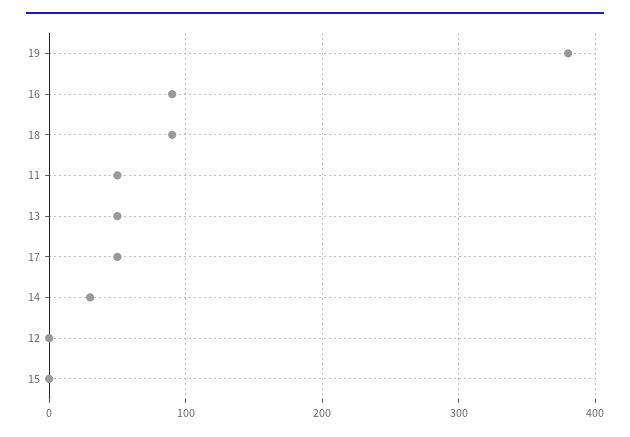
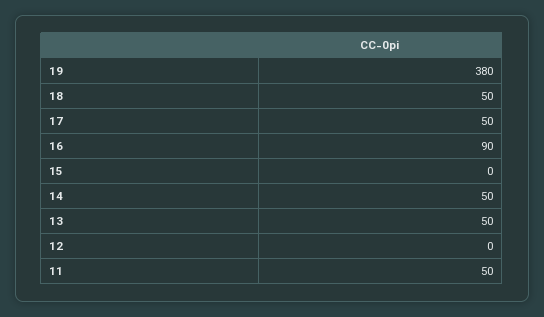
18: 90 -> 50
14: 30 -> 50

